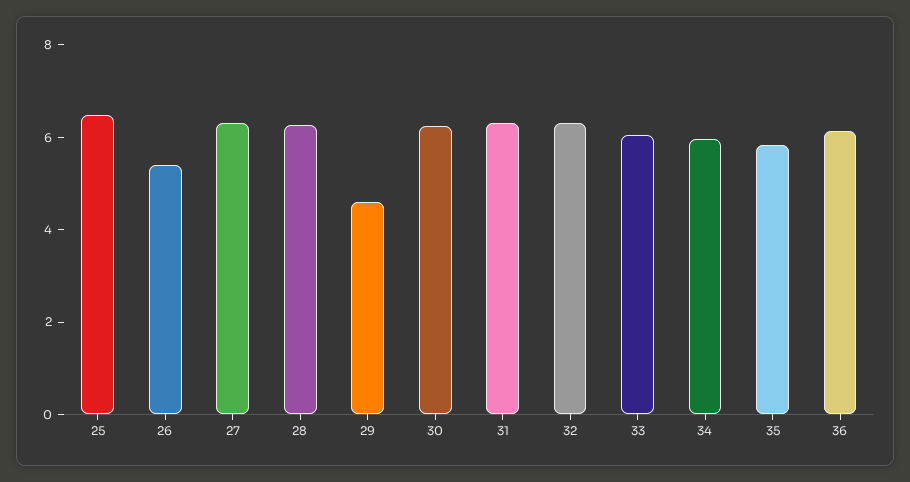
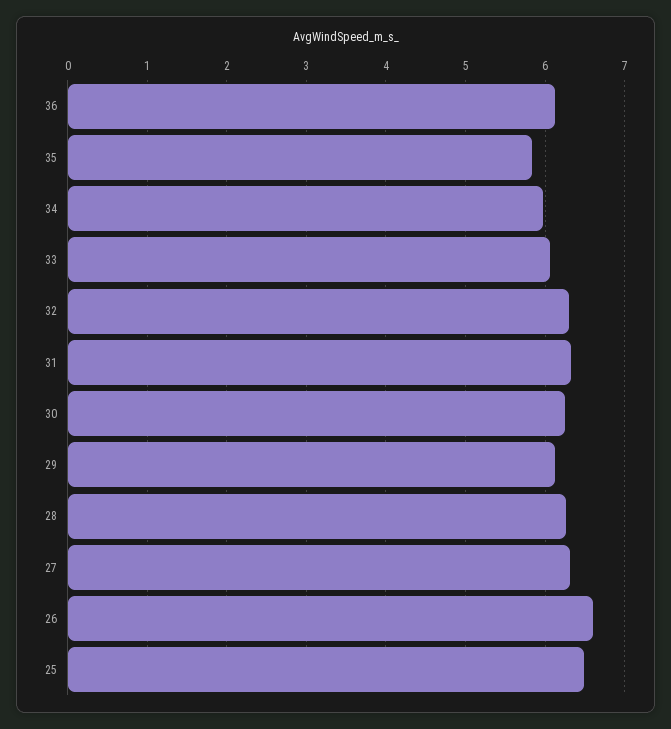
26: 5.5 -> 6.6
29: 4.5 -> 6.1

